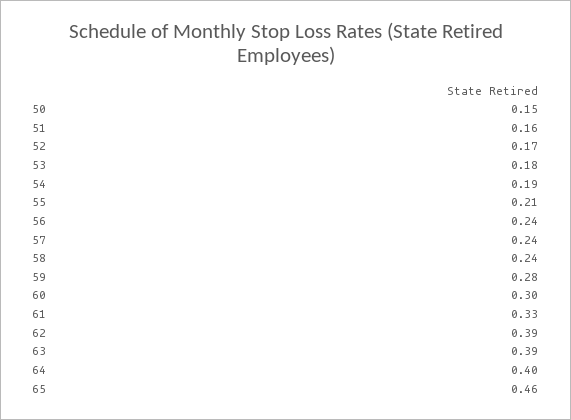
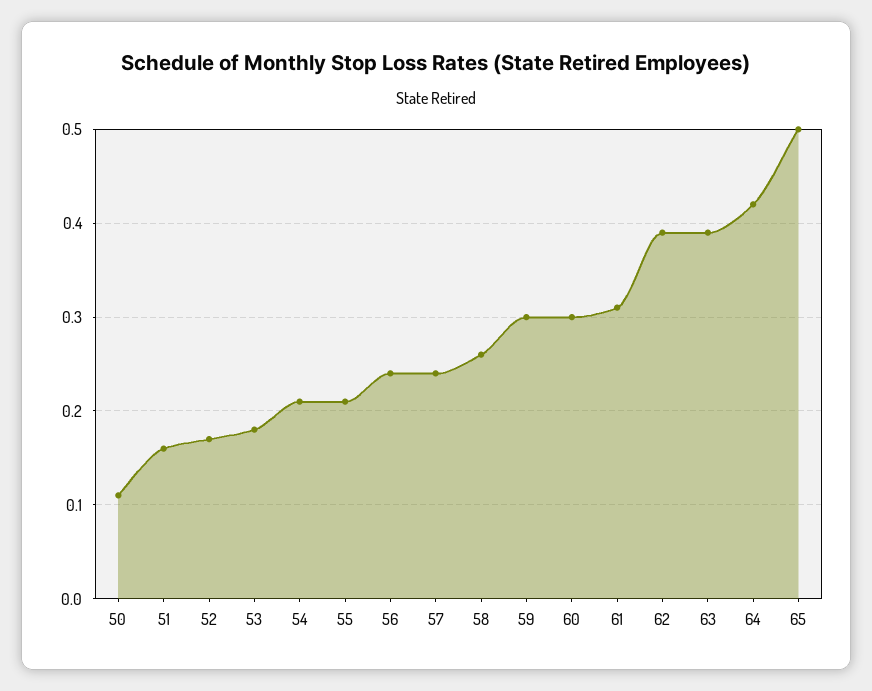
50: 0.15 -> 0.11
54: 0.19 -> 0.21
58: 0.24 -> 0.26
59: 0.28 -> 0.3
61: 0.33 -> 0.31
64: 0.4 -> 0.42
65: 0.46 -> 0.5

